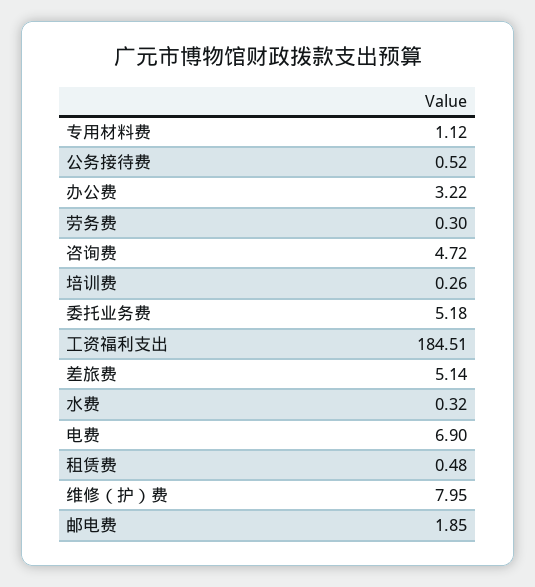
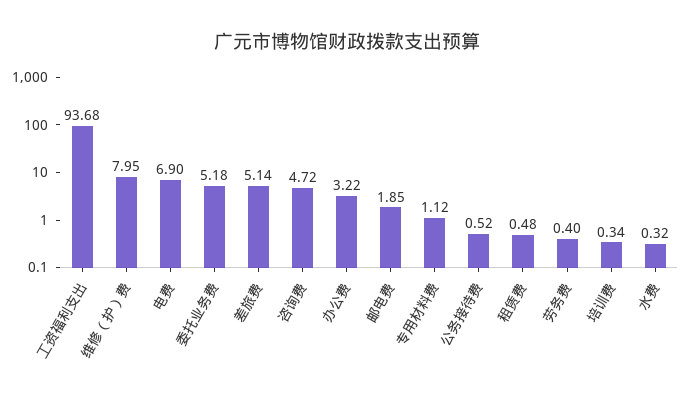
劳务费: 0.3 -> 0.4
培训费: 0.26 -> 0.34
工资福利支出: 184.51 -> 93.68

